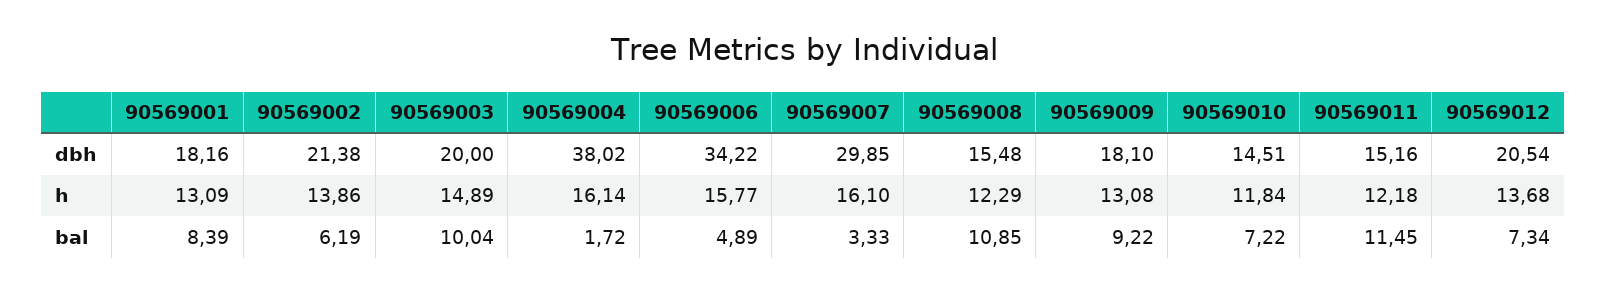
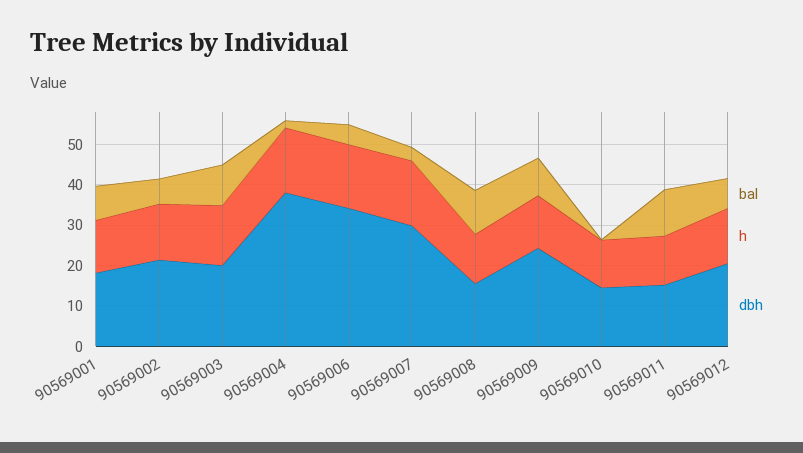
dbh, 90569009: 18.1 -> 24
bal, 90569010: 7.22 -> 0

